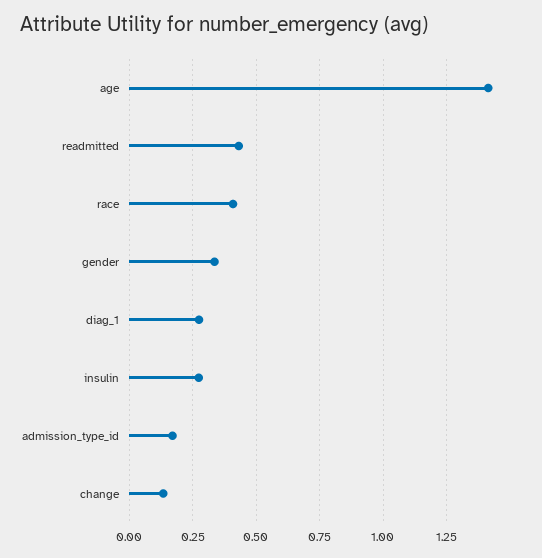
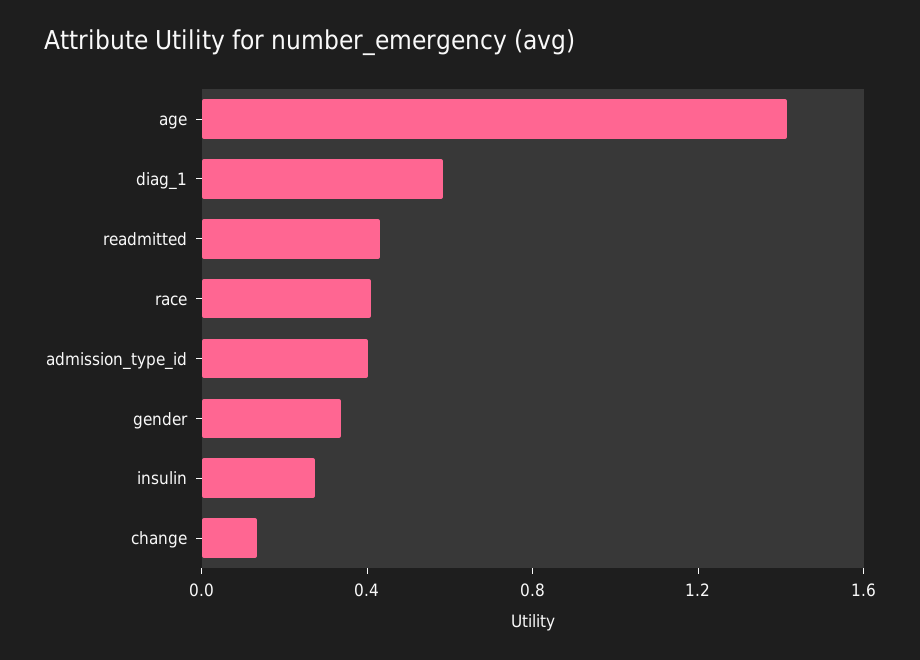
diag_1: 0.275 -> 0.6
admission_type_id: 0.175 -> 0.4

